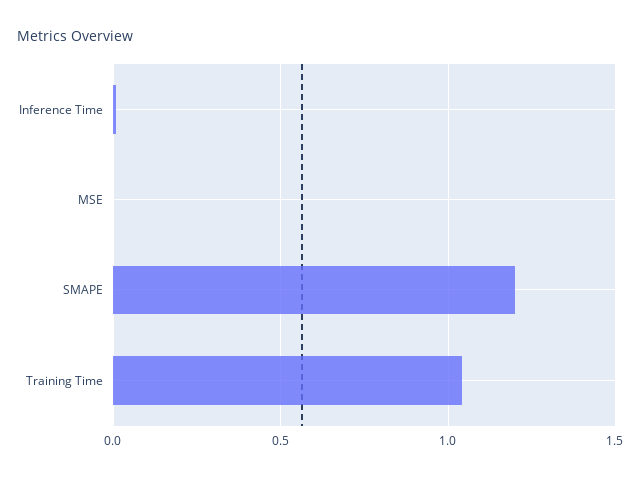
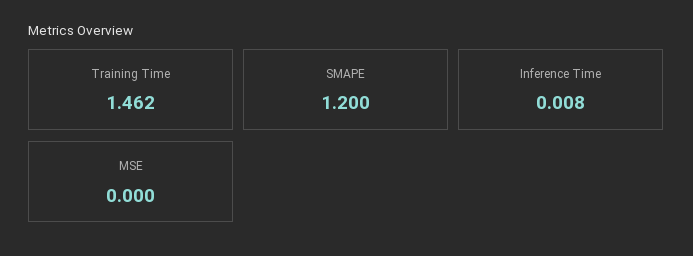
Training Time: 1.05 -> 1.462

